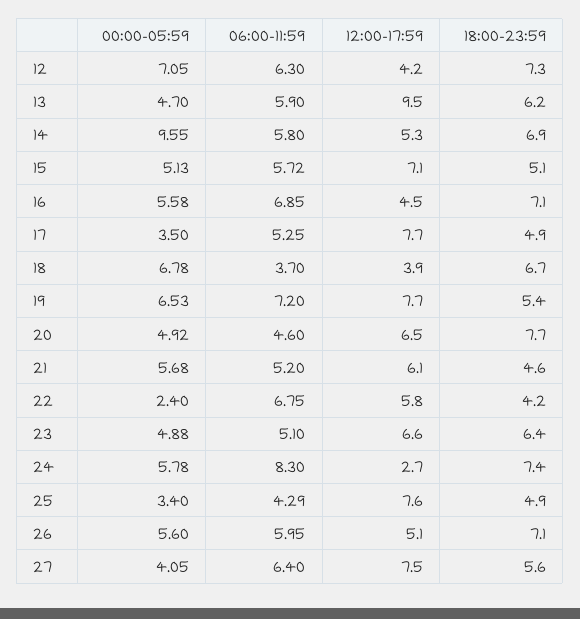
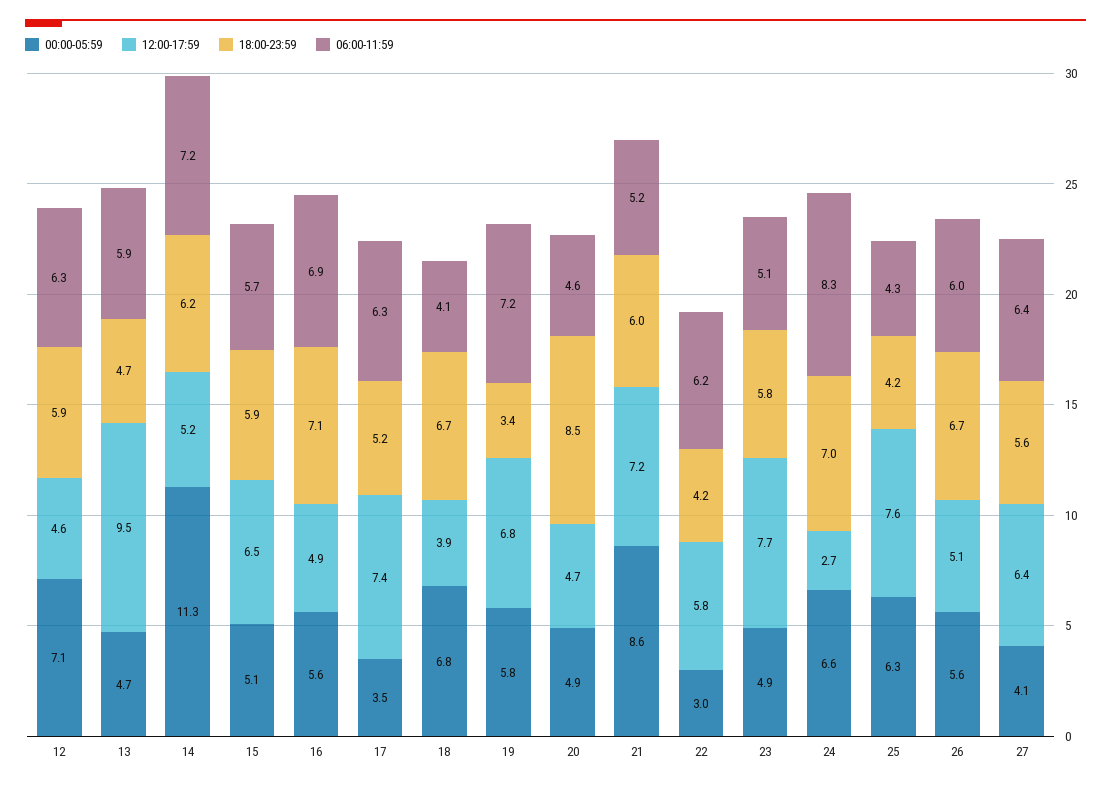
12:00-17:59, 12: 4.2 -> 4.6
18:00-23:59, 12: 7.3 -> 5.9
18:00-23:59, 13: 6.2 -> 4.7
00:00-05:59, 14: 9.55 -> 11.3
06:00-11:59, 14: 5.8 -> 7.2
12:00-17:59, 14: 5.3 -> 5.2
18:00-23:59, 14: 6.9 -> 6.2
12:00-17:59, 15: 7.1 -> 6.5
18:00-23:59, 15: 5.1 -> 5.9
12:00-17:59, 16: 4.5 -> 4.9
06:00-11:59, 17: 5.25 -> 6.3
12:00-17:59, 17: 7.7 -> 7.4
18:00-23:59, 17: 4.9 -> 5.2
06:00-11:59, 18: 3.7 -> 4.1
00:00-05:59, 19: 6.53 -> 5.8
12:00-17:59, 19: 7.7 -> 6.8
18:00-23:59, 19: 5.4 -> 3.4
12:00-17:59, 20: 6.5 -> 4.7
18:00-23:59, 20: 7.7 -> 8.5
00:00-05:59, 21: 5.68 -> 8.6
12:00-17:59, 21: 6.1 -> 7.2
18:00-23:59, 21: 4.6 -> 6
00:00-05:59, 22: 2.4 -> 3
06:00-11:59, 22: 6.75 -> 6.2
12:00-17:59, 23: 6.6 -> 7.7
18:00-23:59, 23: 6.4 -> 5.8
00:00-05:59, 24: 5.78 -> 6.6
18:00-23:59, 24: 7.4 -> 7
00:00-05:59, 25: 3.4 -> 6.3
18:00-23:59, 25: 4.9 -> 4.2
18:00-23:59, 26: 7.1 -> 6.7
12:00-17:59, 27: 7.5 -> 6.4

